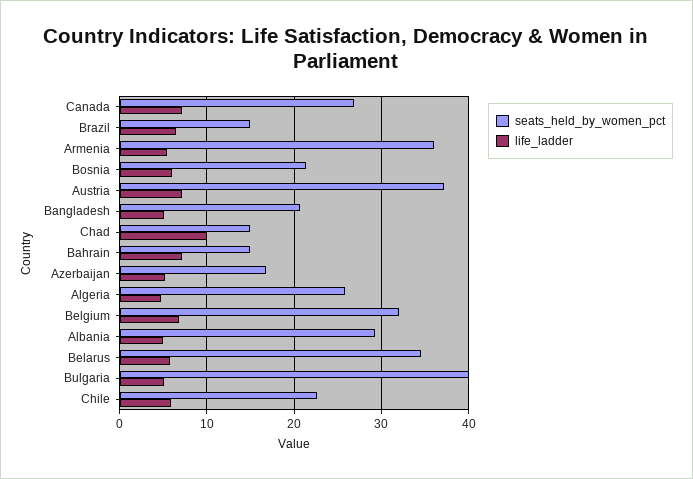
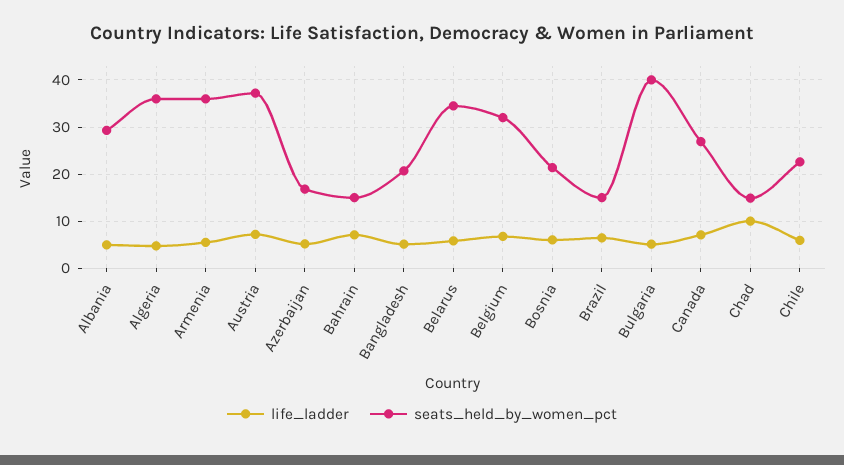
seats_held_by_women_pct, Algeria: 26 -> 36

